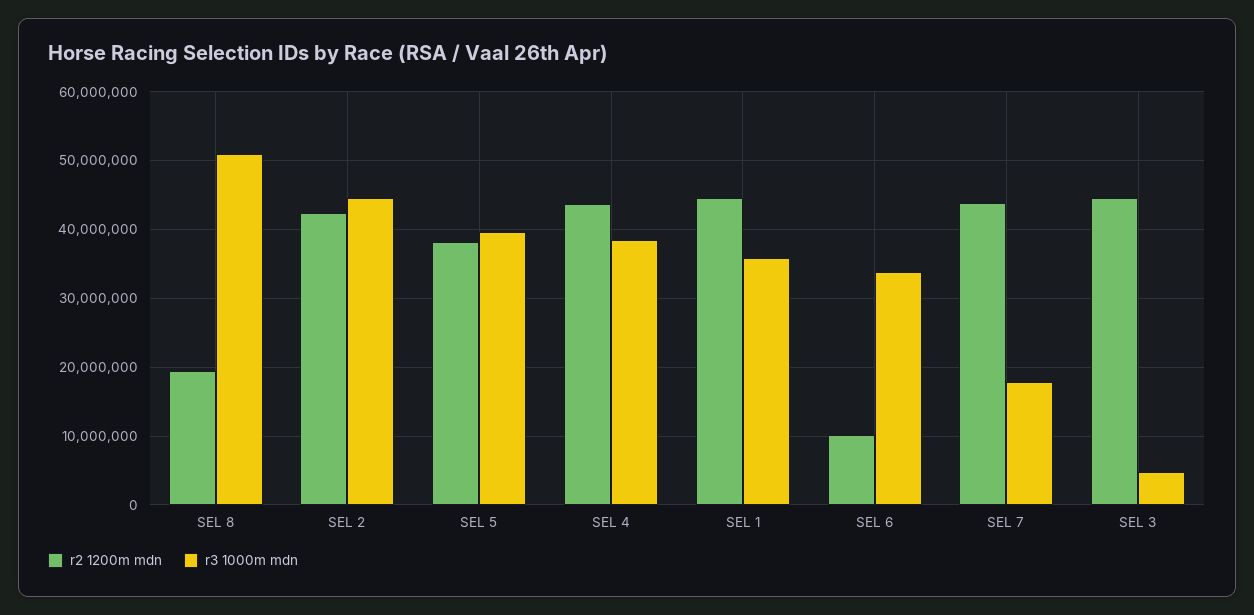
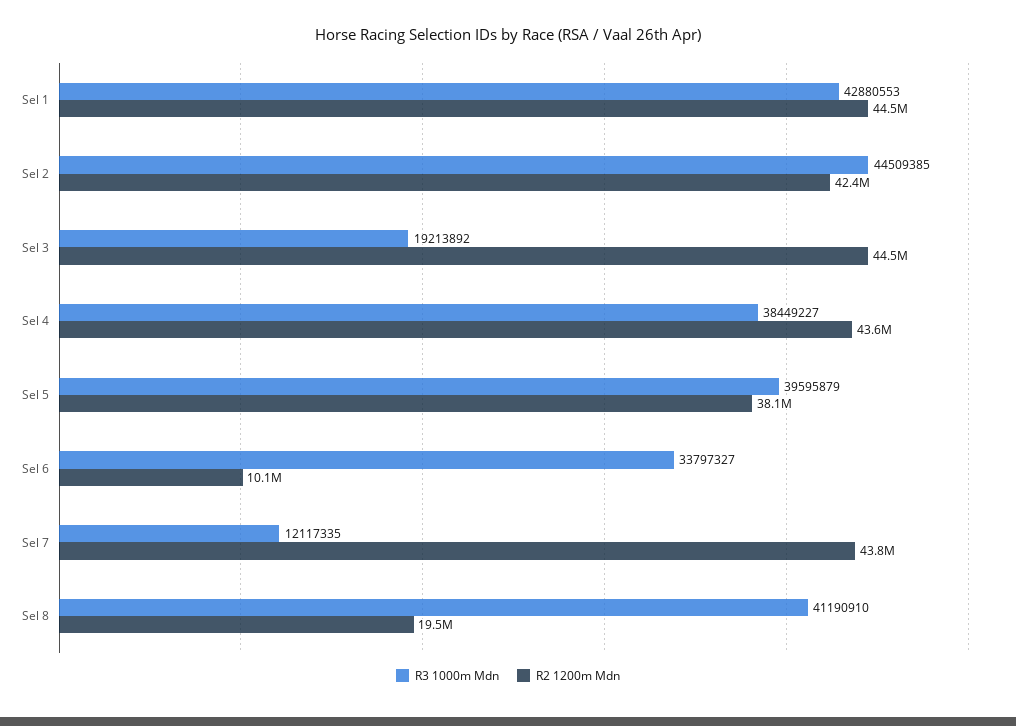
r3 1000m mdn, SEL 8: 51000000 -> 41190910
r3 1000m mdn, SEL 1: 36000000 -> 42880553
r3 1000m mdn, SEL 7: 18000000 -> 12117335
r3 1000m mdn, SEL 3: 5000000 -> 19213892

